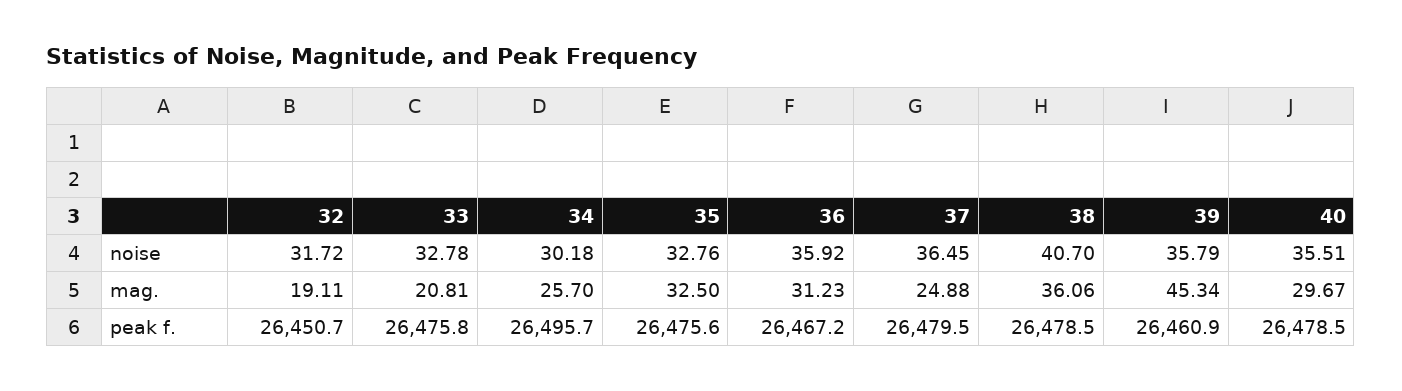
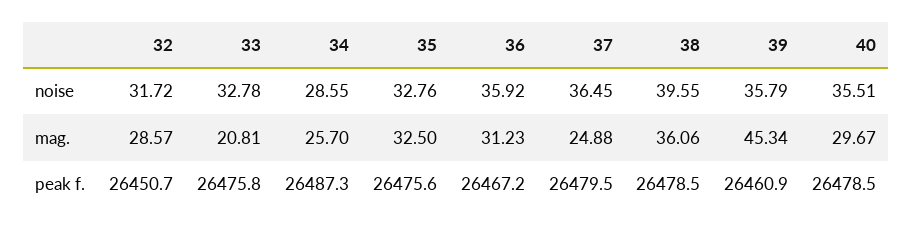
34, noise: 30.18 -> 28.55
38, noise: 40.7 -> 39.55
32, mag.: 19.11 -> 28.57
34, peak f.: 26495.7 -> 26487.3

